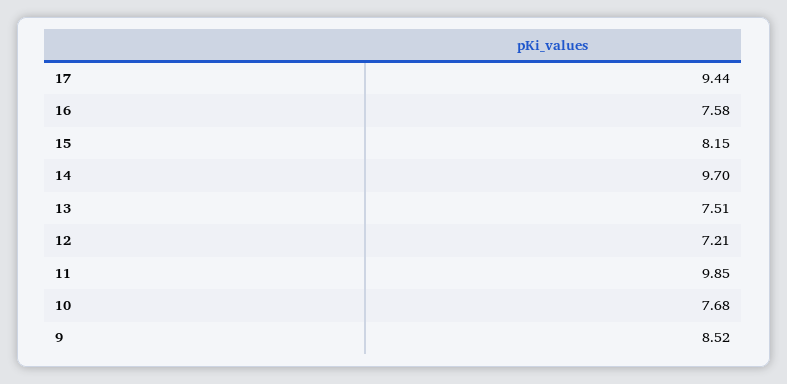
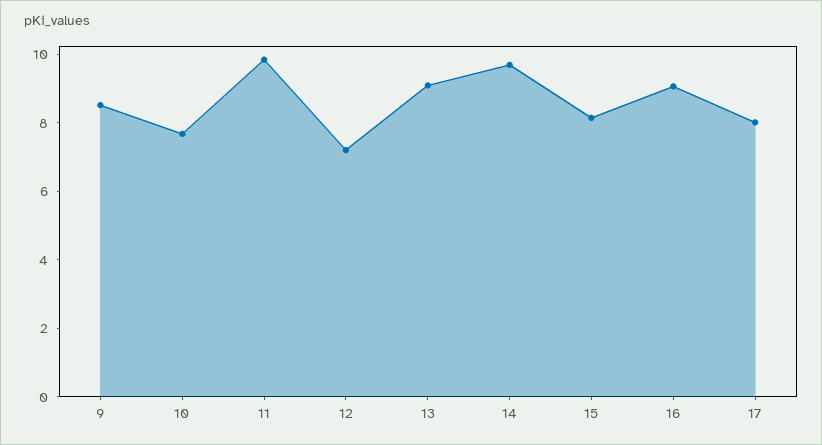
17: 9.44 -> 8
16: 7.58 -> 9
13: 7.51 -> 9

